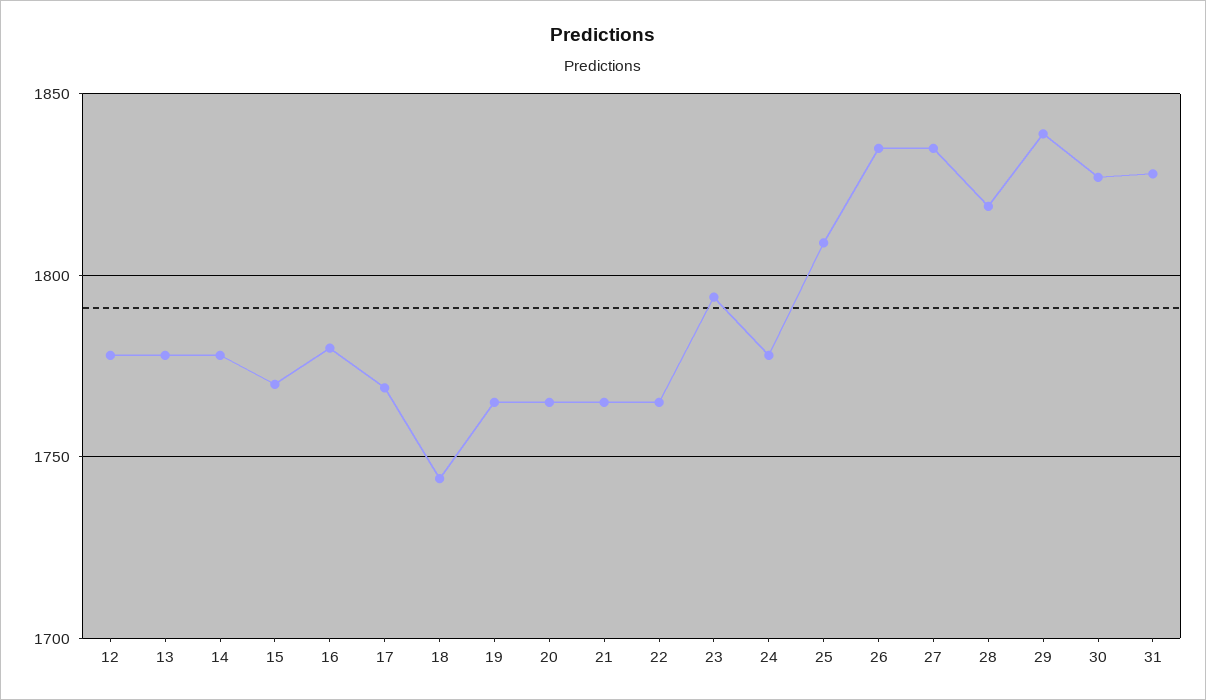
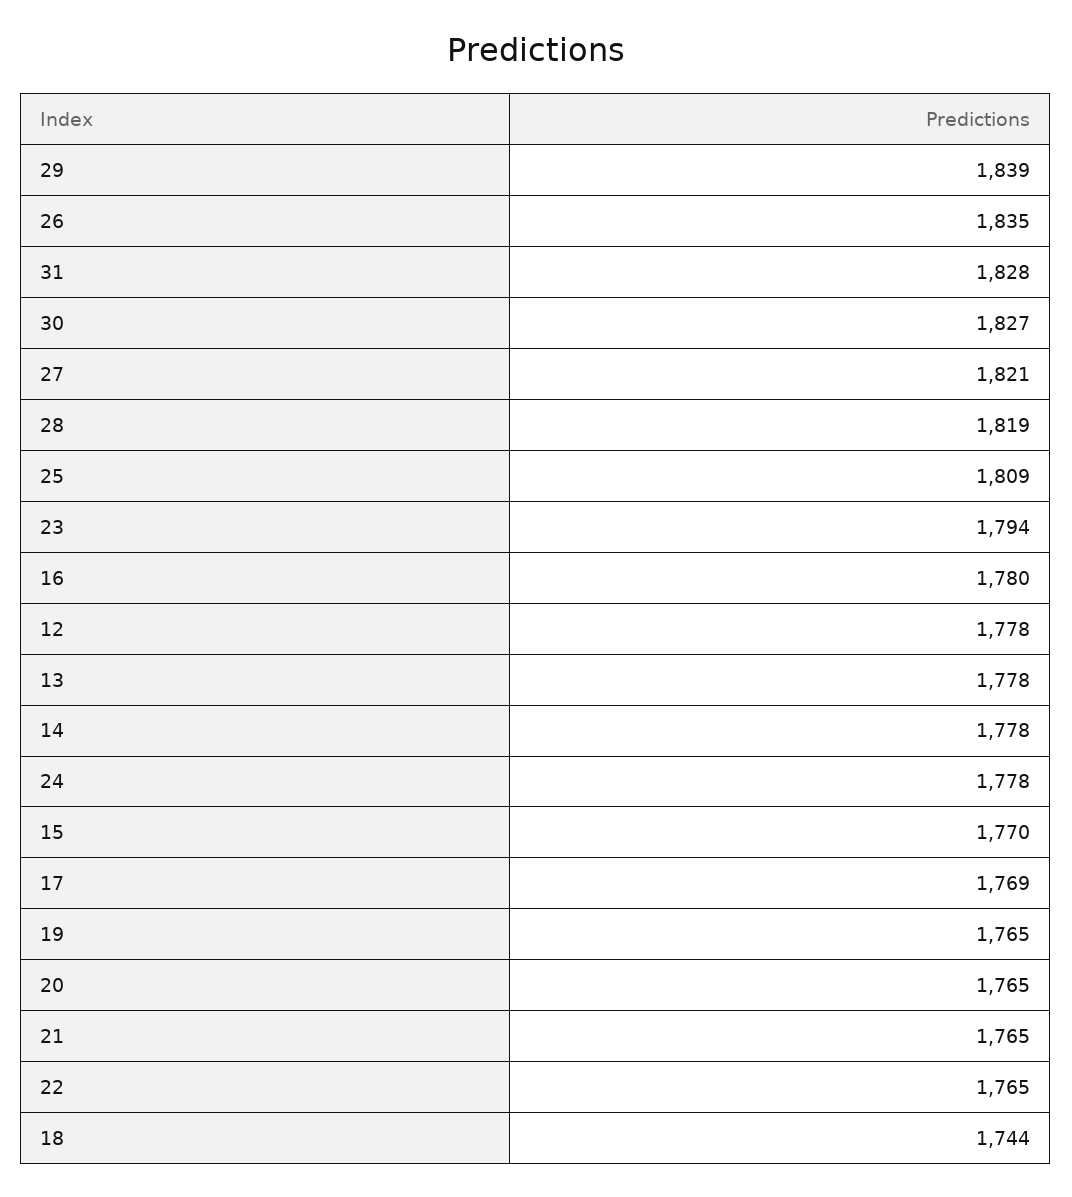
27: 1835 -> 1821

